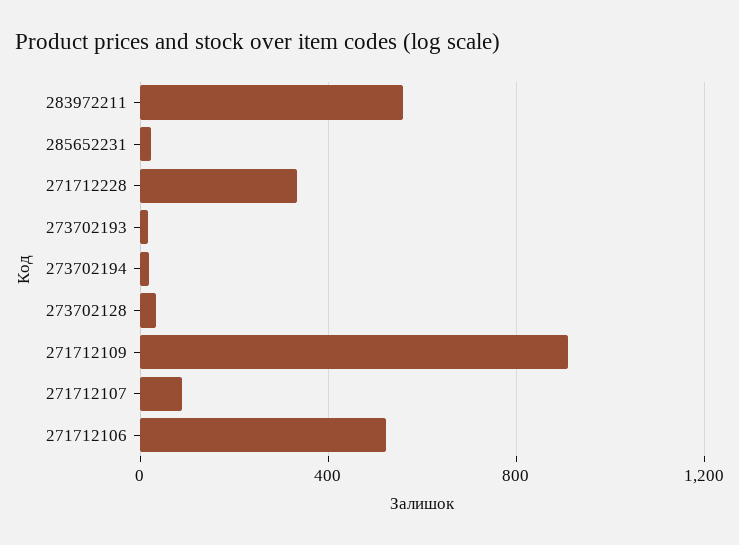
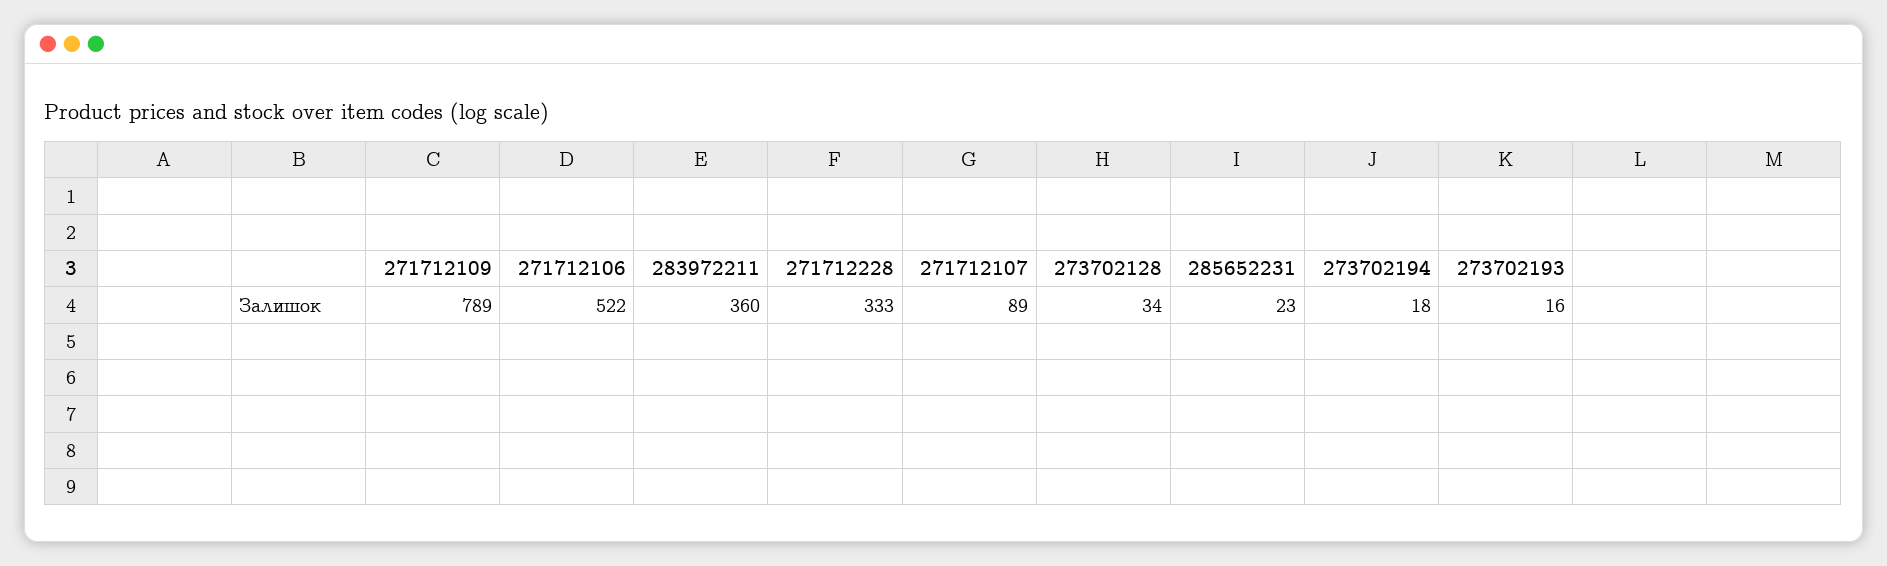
283972211: 550 -> 360
271712109: 900 -> 789

